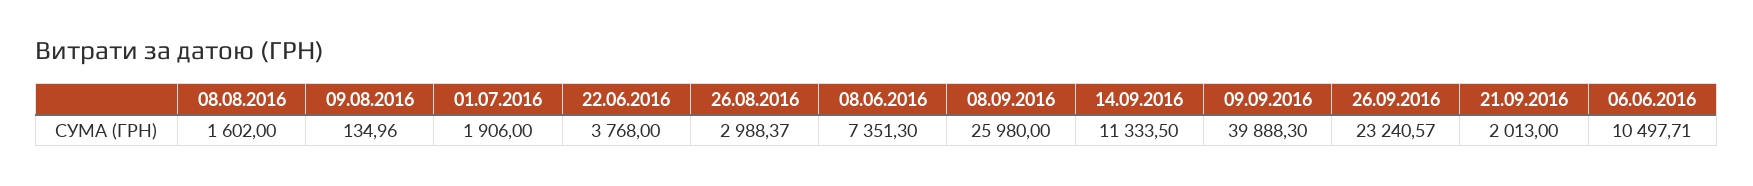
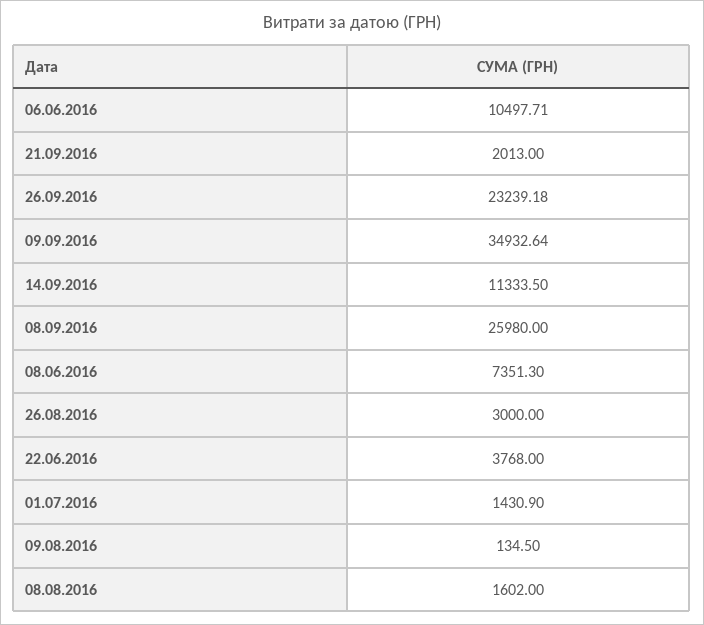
09.08.2016: 134.96 -> 134.5
01.07.2016: 1906 -> 1430.9
26.08.2016: 2988.37 -> 3000
09.09.2016: 39888.3 -> 34932.64
26.09.2016: 23240.57 -> 23239.18

